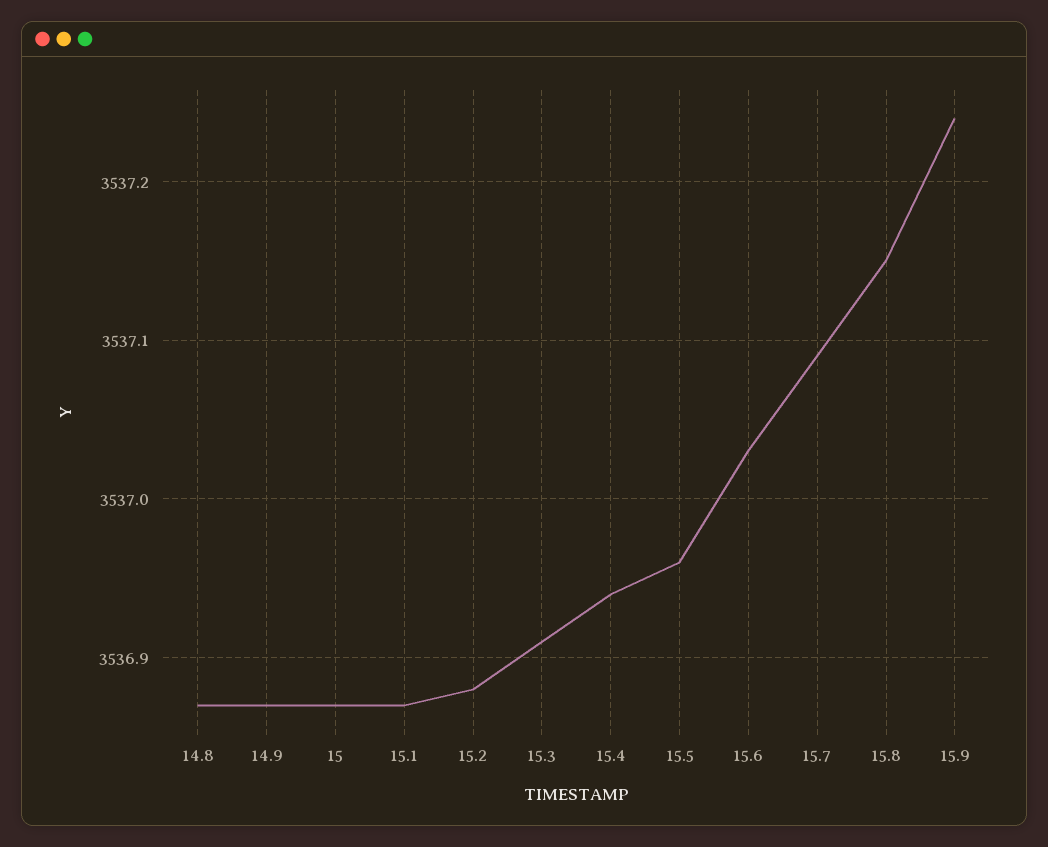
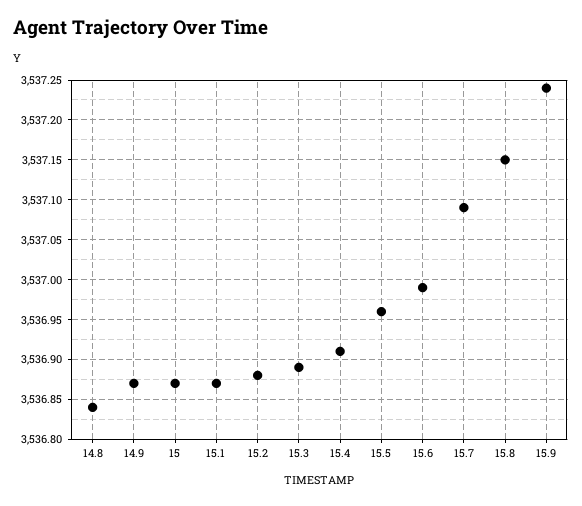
14.8: 3536.87 -> 3536.84
15.3: 3536.91 -> 3536.89
15.4: 3536.94 -> 3536.91
15.6: 3537.03 -> 3536.99

